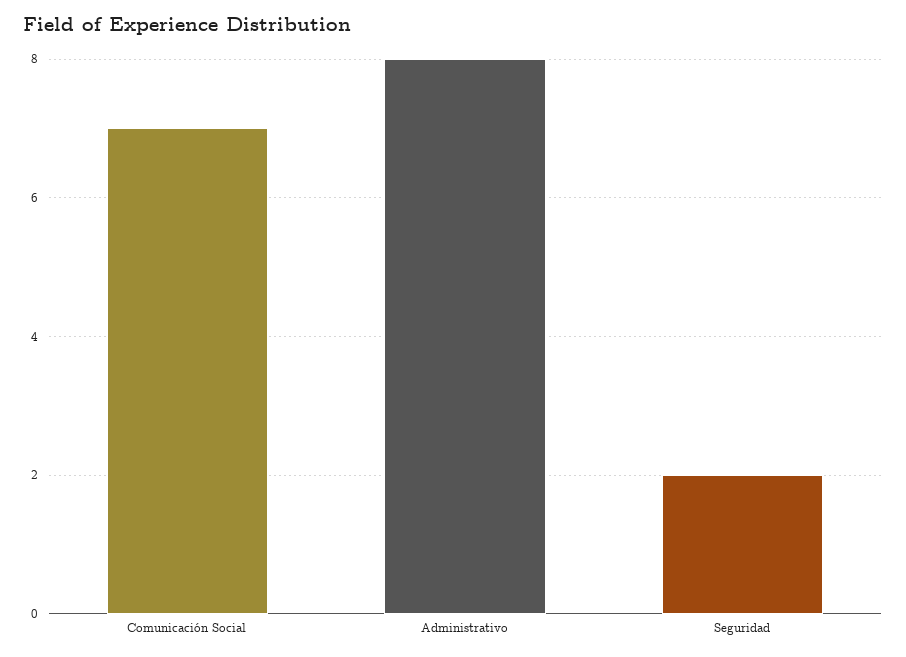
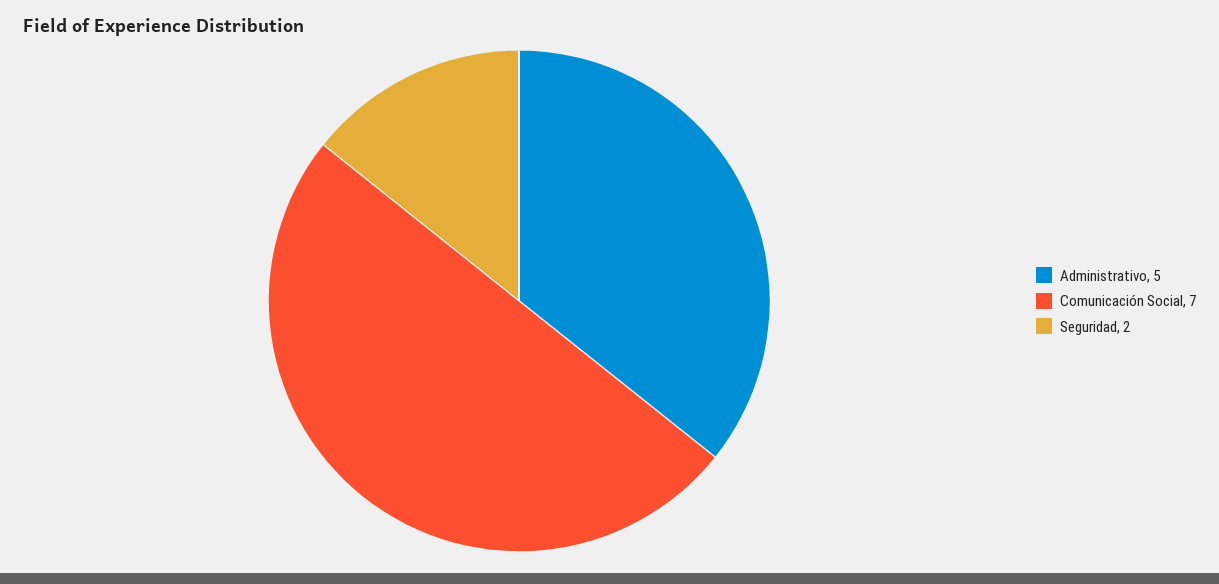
Administrativo: 8 -> 5

